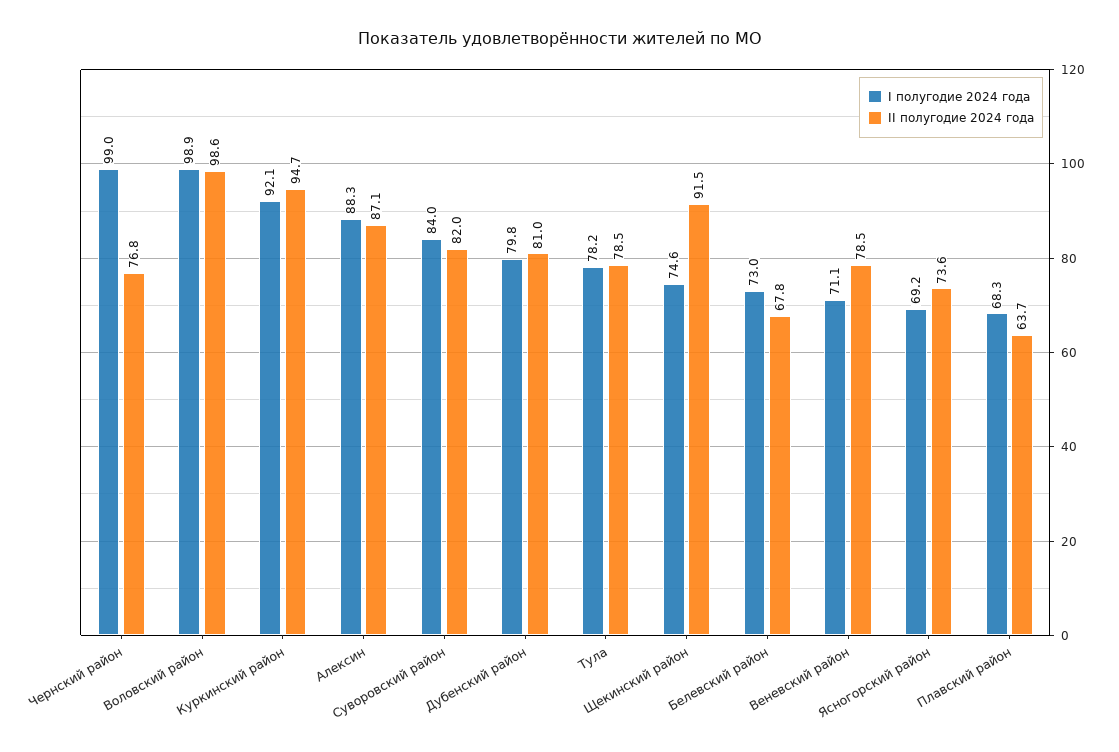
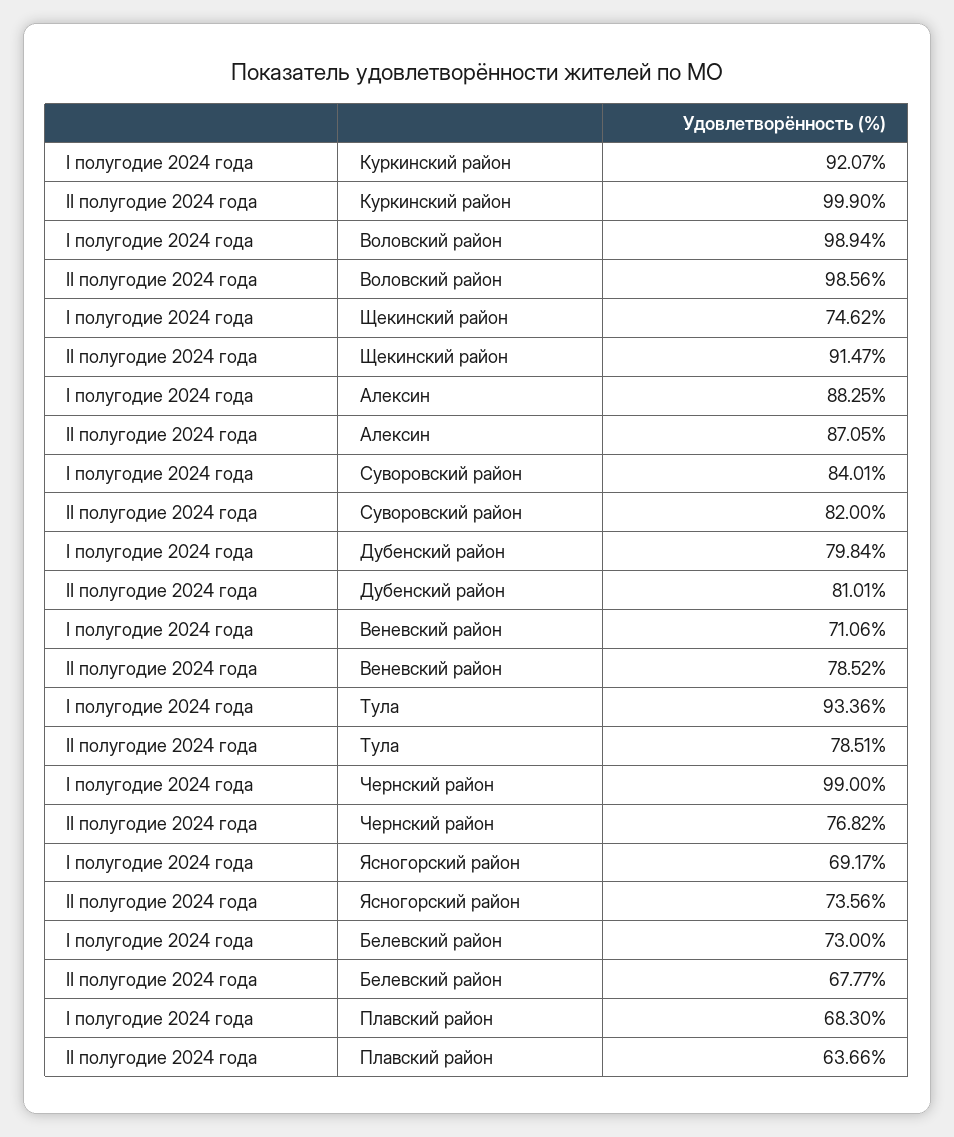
II полугодие 2024 года, Куркинский район: 94.7 -> 99.9
I полугодие 2024 года, Тула: 78.2 -> 93.36

